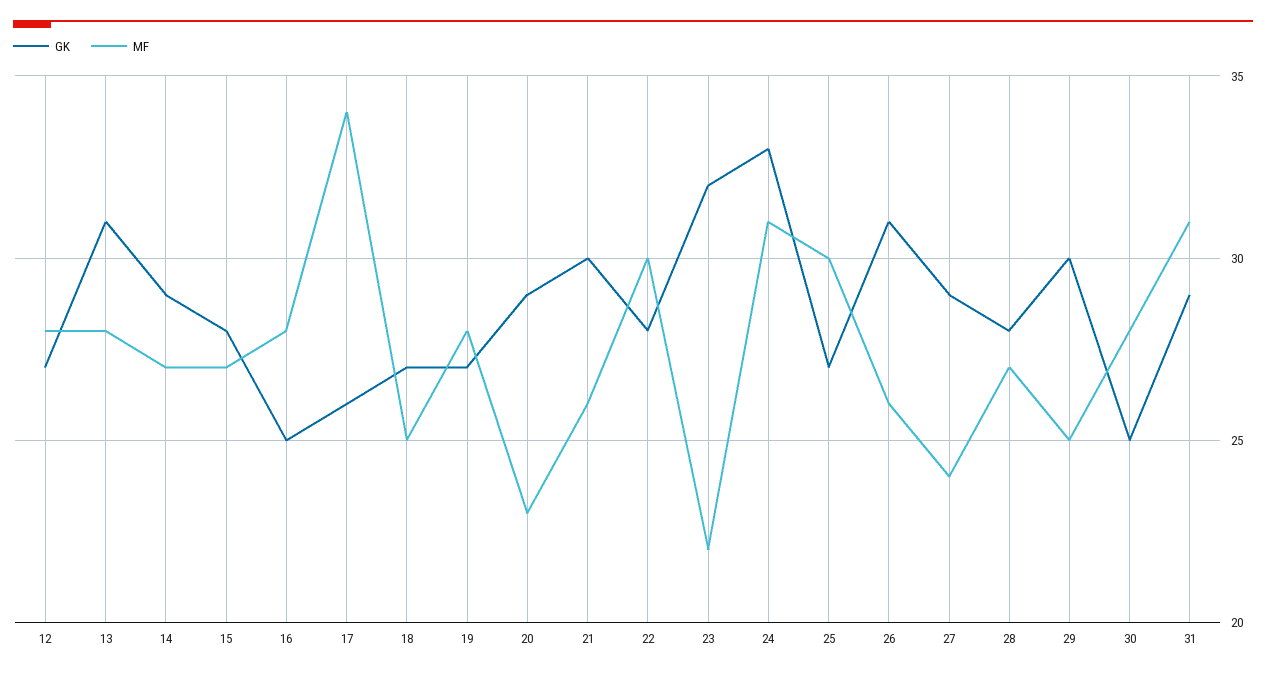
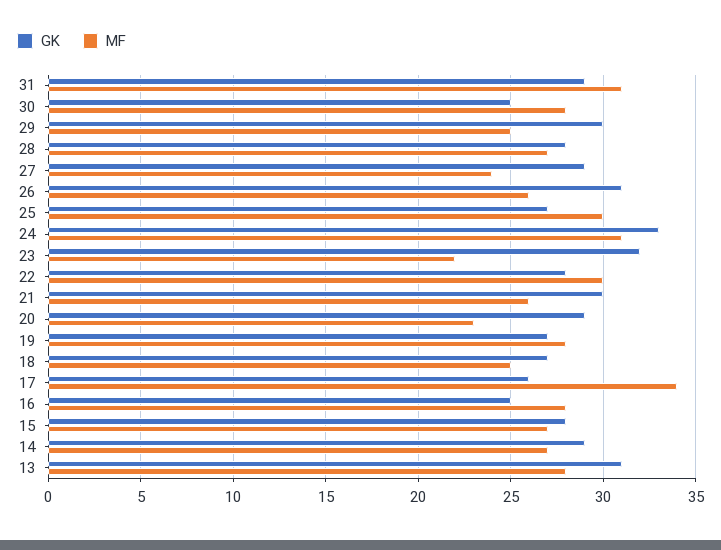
GK, 12: 27 -> none
MF, 12: 28 -> none

